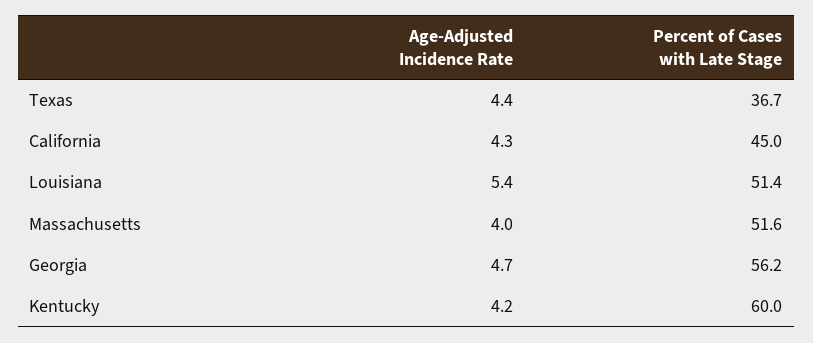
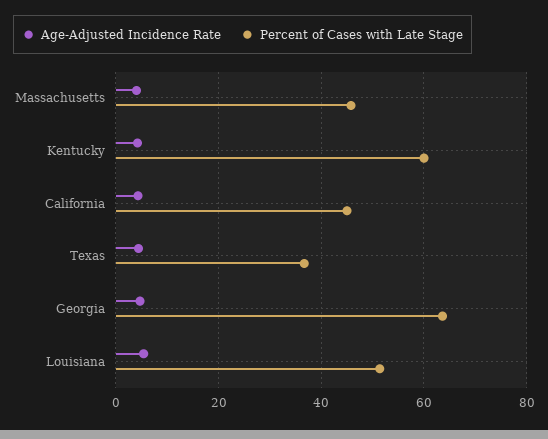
Percent of Cases with Late Stage, Massachusetts: 51.6 -> 46
Percent of Cases with Late Stage, Georgia: 56.2 -> 64

